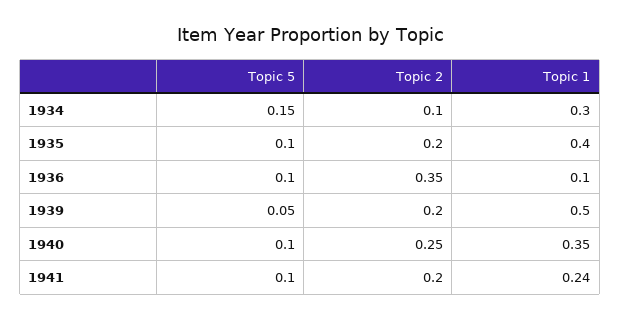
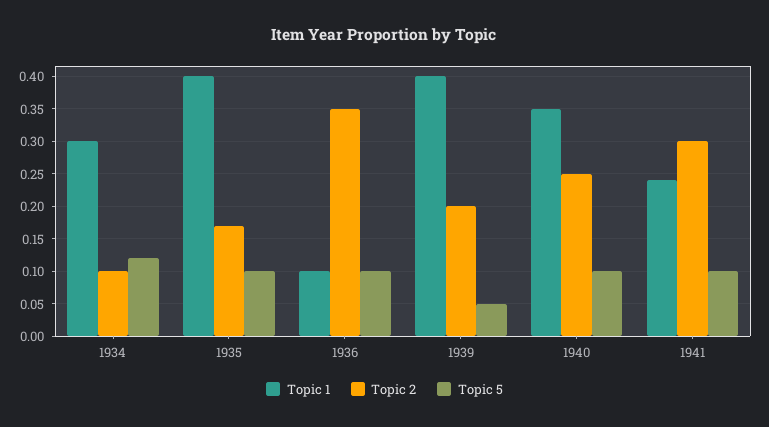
Topic 5, 1934: 0.15 -> 0.12
Topic 2, 1935: 0.2 -> 0.17
Topic 1, 1939: 0.5 -> 0.4
Topic 2, 1941: 0.2 -> 0.3

